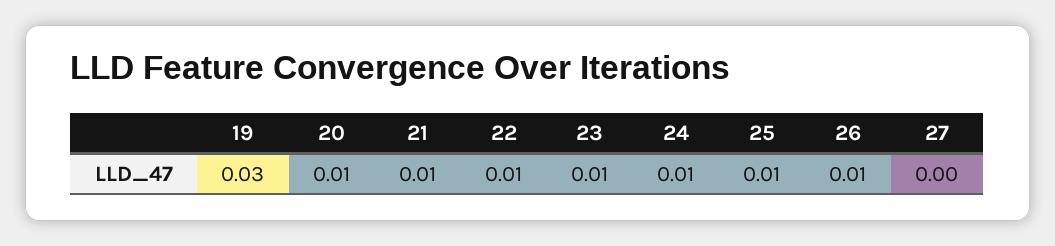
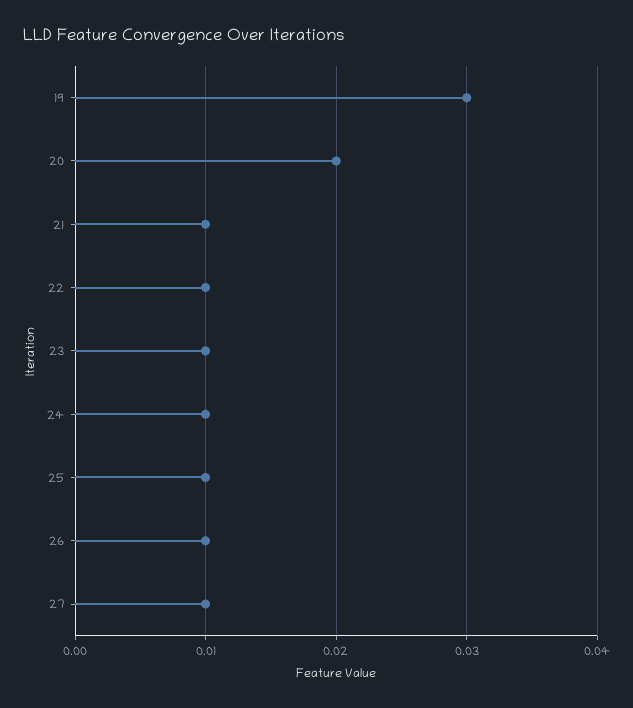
20: 0.01 -> 0.02
27: 0 -> 0.01

